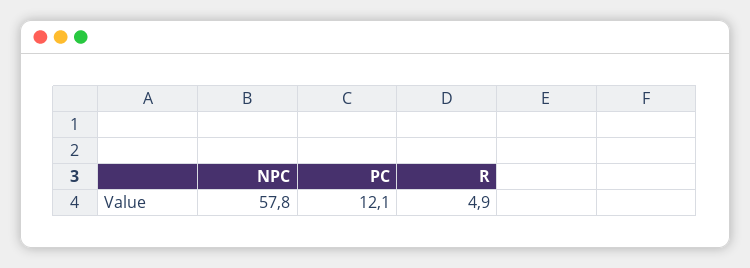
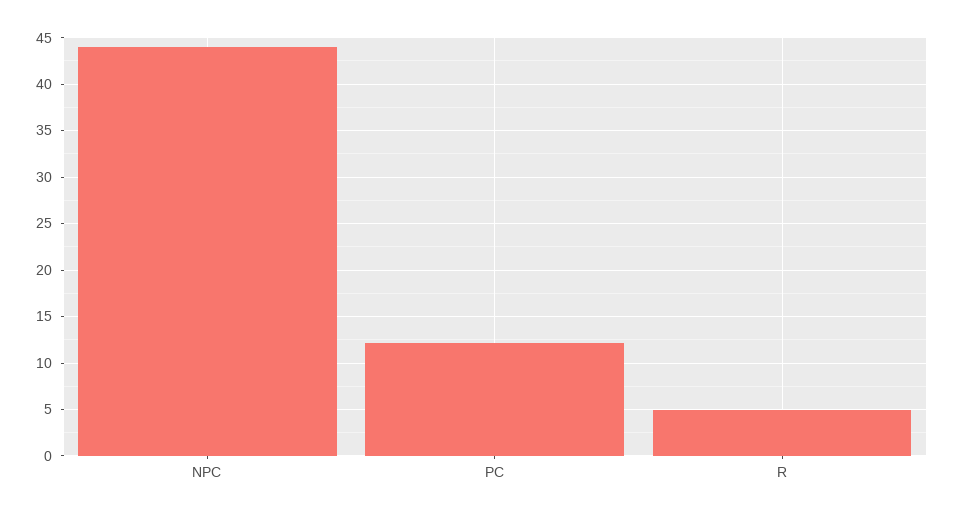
NPC: 57.8 -> 44

